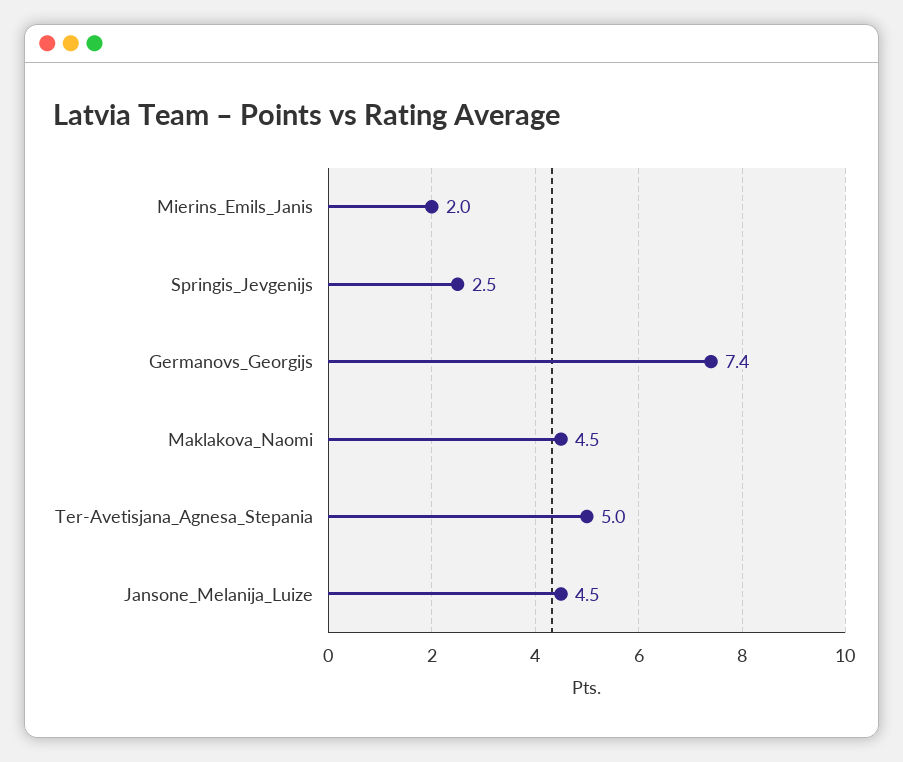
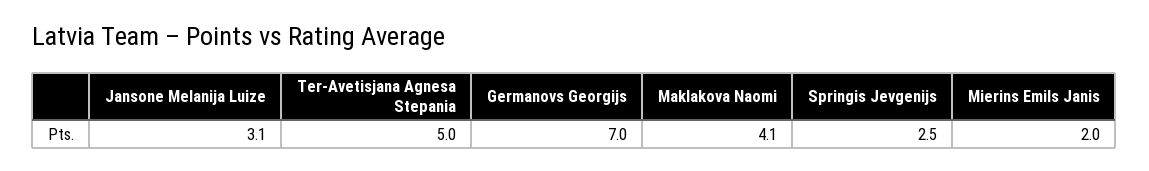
Germanovs_Georgijs: 7.4 -> 7
Maklakova_Naomi: 4.5 -> 4.1
Jansone_Melanija_Luize: 4.5 -> 3.1

